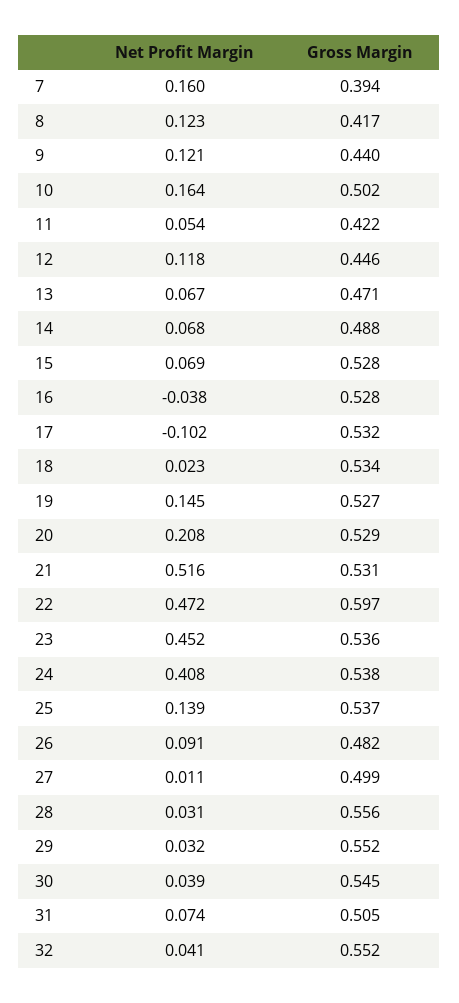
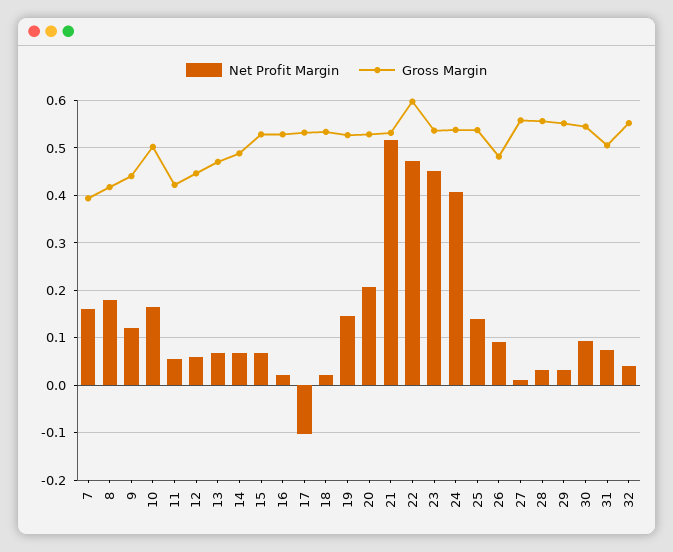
Net Profit Margin, 8: 0.123 -> 0.18
Net Profit Margin, 12: 0.118 -> 0.06
Net Profit Margin, 16: -0.038 -> 0.02
Gross Margin, 27: 0.499 -> 0.56
Net Profit Margin, 30: 0.039 -> 0.1

